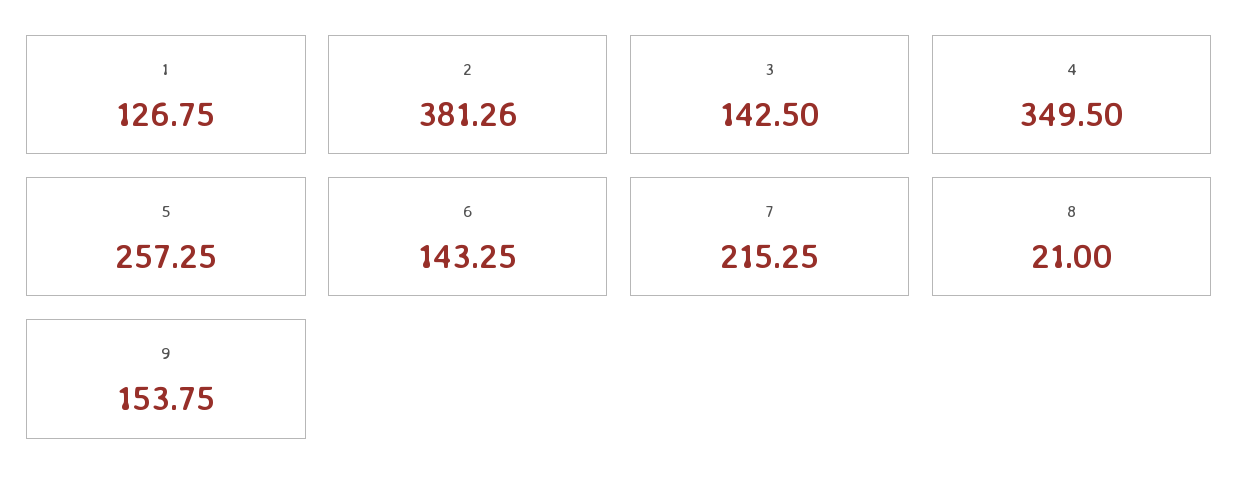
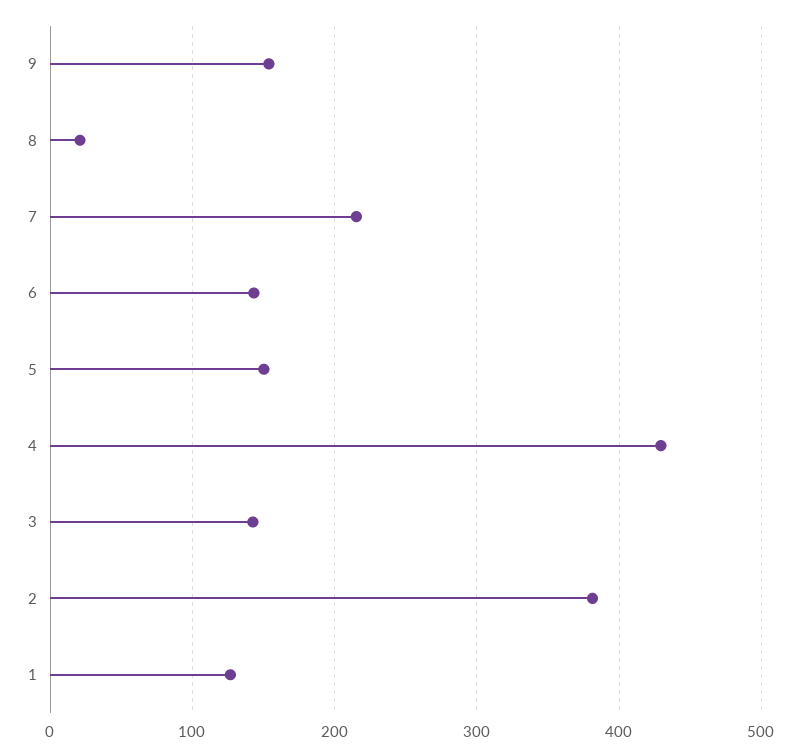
4: 349.5 -> 430
5: 257.25 -> 150

